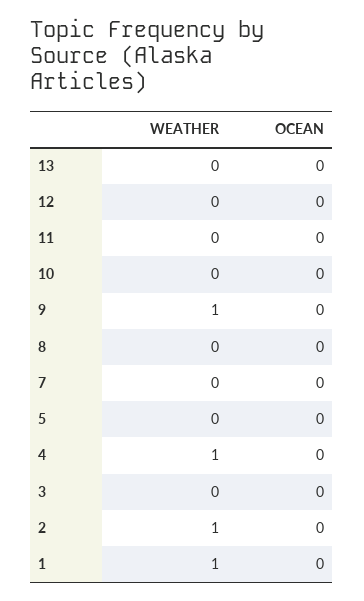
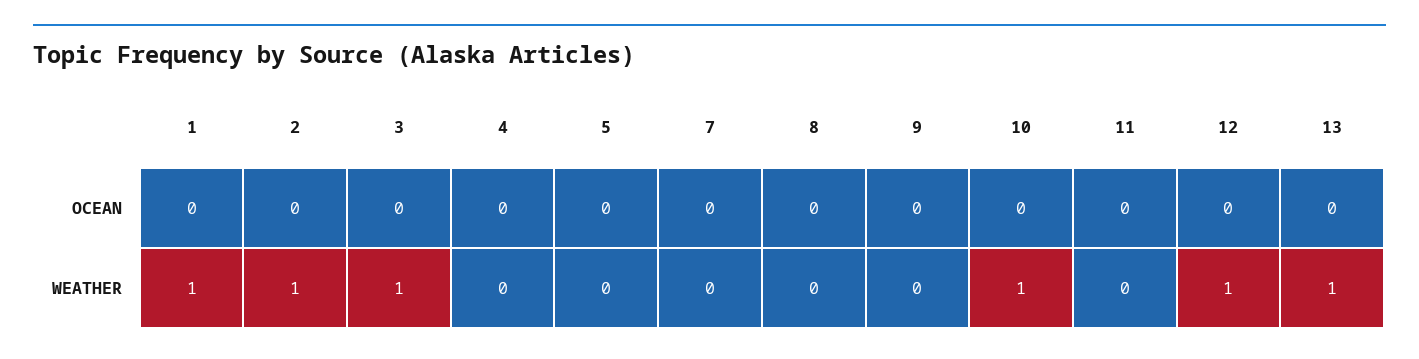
WEATHER, 13: 0 -> 1
WEATHER, 12: 0 -> 1
WEATHER, 10: 0 -> 1
WEATHER, 9: 1 -> 0
WEATHER, 4: 1 -> 0
WEATHER, 3: 0 -> 1

